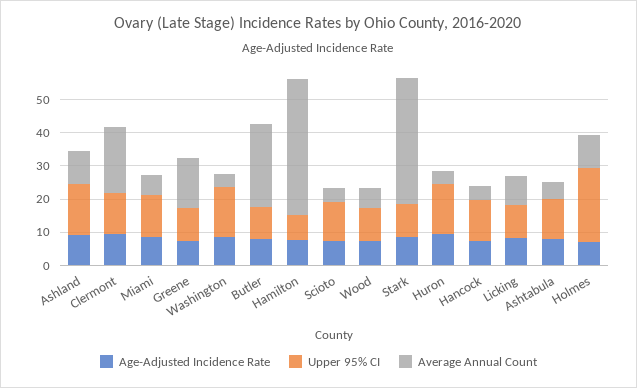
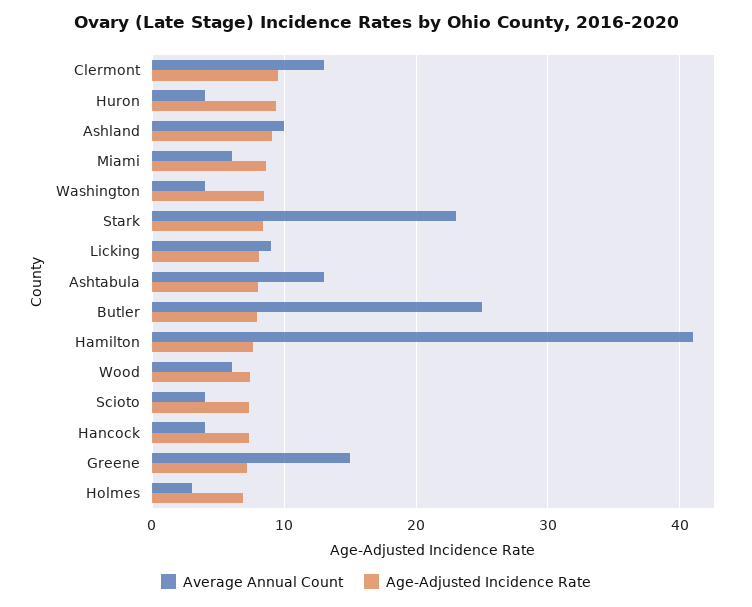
Upper 95% CI, Ashland: 15 -> none
Upper 95% CI, Clermont: 12.5 -> none
Average Annual Count, Clermont: 20 -> 13
Upper 95% CI, Miami: 12.5 -> none
Upper 95% CI, Greene: 10 -> none
Upper 95% CI, Washington: 15 -> none
Upper 95% CI, Butler: 10 -> none
Upper 95% CI, Hamilton: 7.5 -> none
Upper 95% CI, Scioto: 12.5 -> none
Upper 95% CI, Wood: 10 -> none
Upper 95% CI, Stark: 10 -> none
Average Annual Count, Stark: 37.5 -> 23
Upper 95% CI, Huron: 15 -> none
Upper 95% CI, Hancock: 12.5 -> none
Upper 95% CI, Licking: 10 -> none
Upper 95% CI, Ashtabula: 12.5 -> none
Average Annual Count, Ashtabula: 5 -> 13
Upper 95% CI, Holmes: 22.5 -> none
Average Annual Count, Holmes: 10 -> 3

